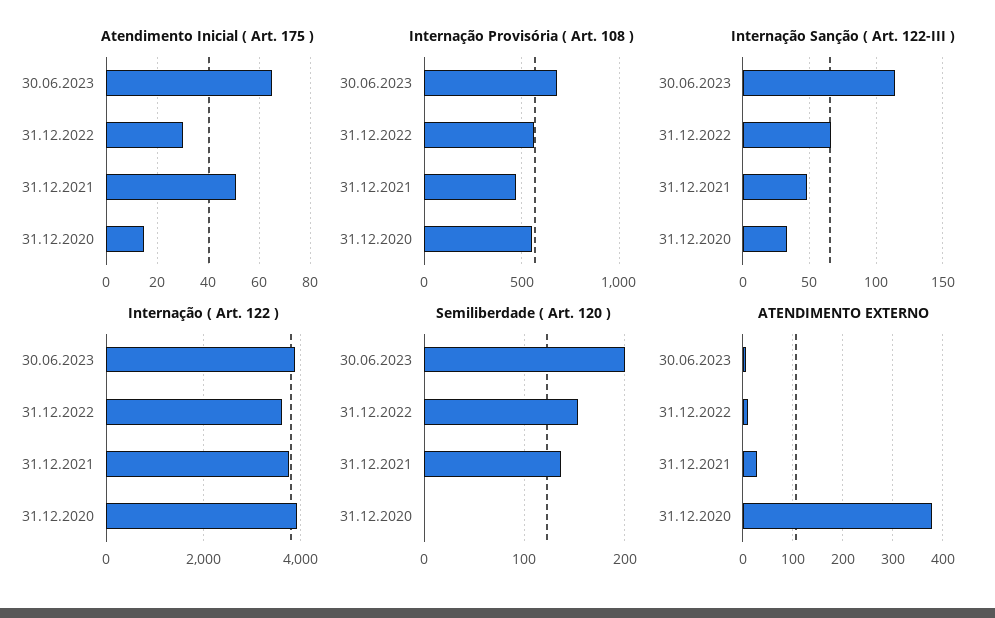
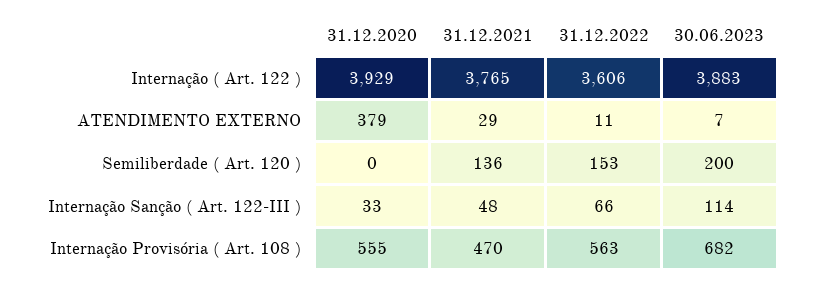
Atendimento Inicial ( Art. 175 ), 30.06.2023: 65 -> none
Atendimento Inicial ( Art. 175 ), 31.12.2022: 30 -> none
Atendimento Inicial ( Art. 175 ), 31.12.2021: 50 -> none
Atendimento Inicial ( Art. 175 ), 31.12.2020: 15 -> none

